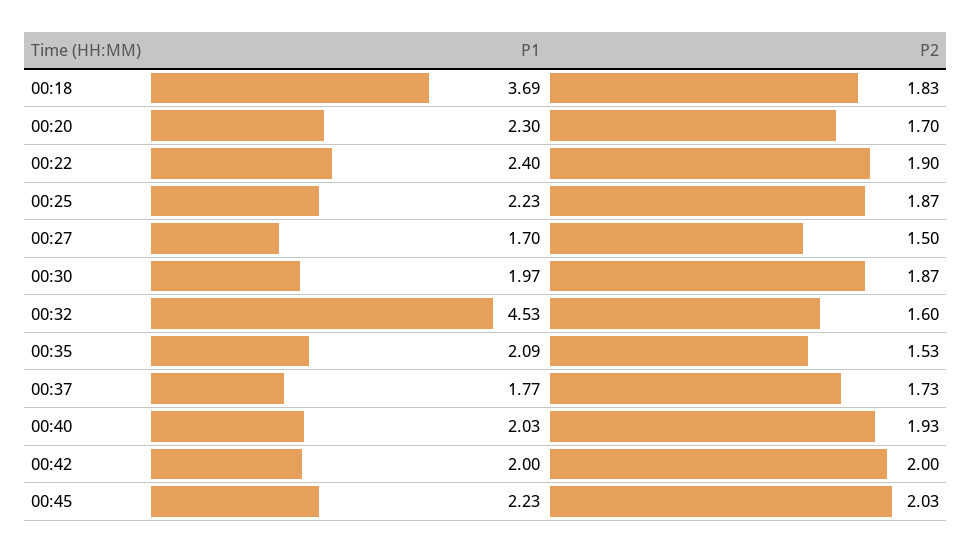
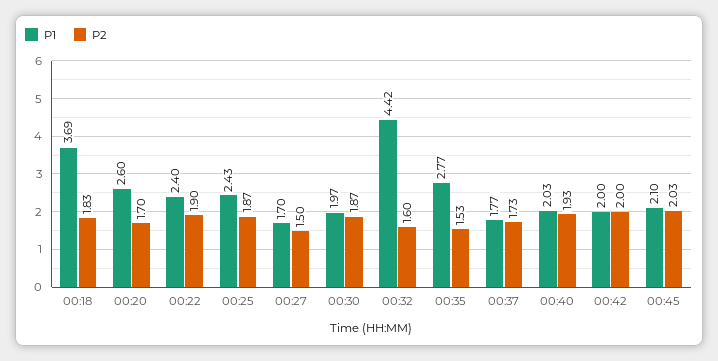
P1, 00:20: 2.3 -> 2.6
P1, 00:25: 2.23 -> 2.43
P1, 00:32: 4.53 -> 4.42
P1, 00:35: 2.09 -> 2.77
P1, 00:45: 2.23 -> 2.1

